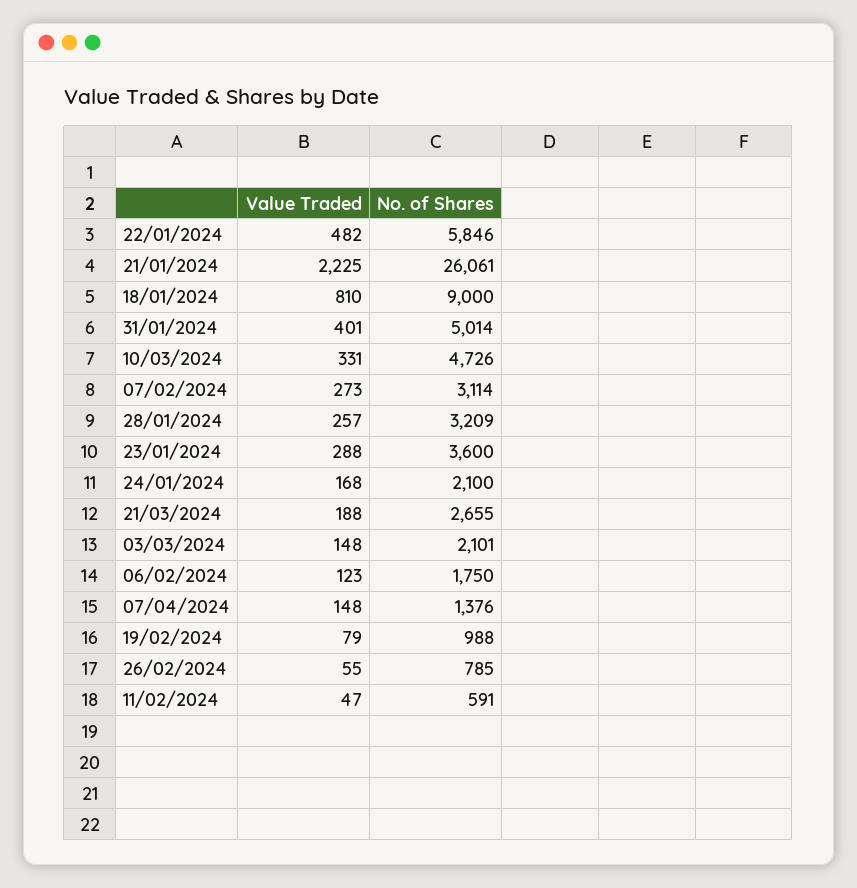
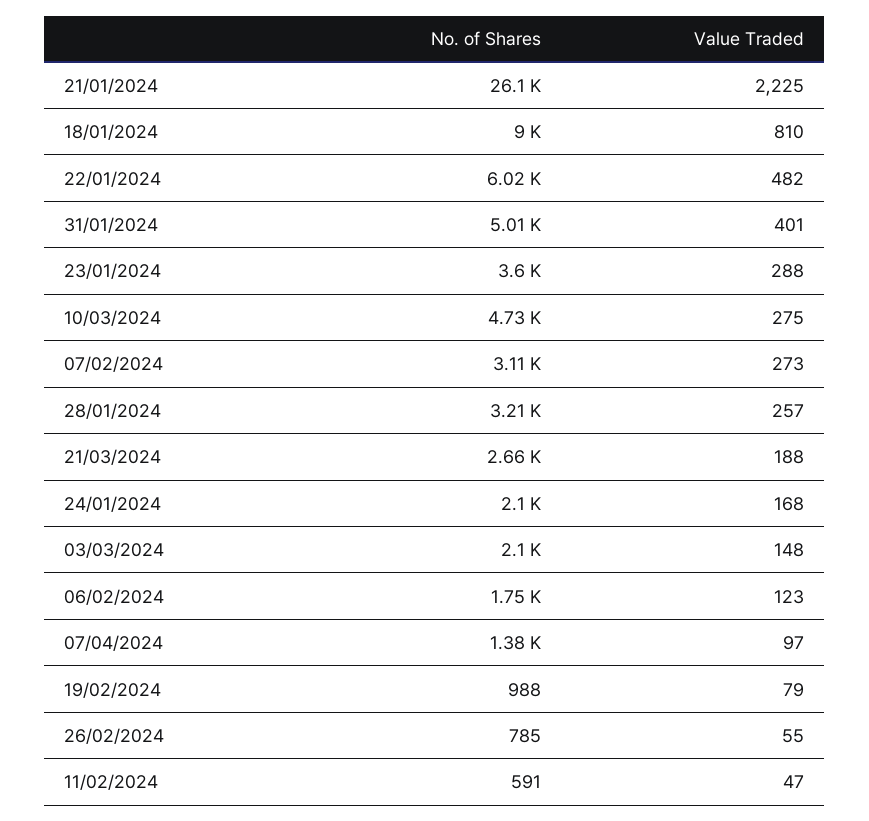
No. of Shares, 22/01/2024: 5846 -> 6020
Value Traded, 10/03/2024: 331 -> 275
Value Traded, 07/04/2024: 148 -> 97

